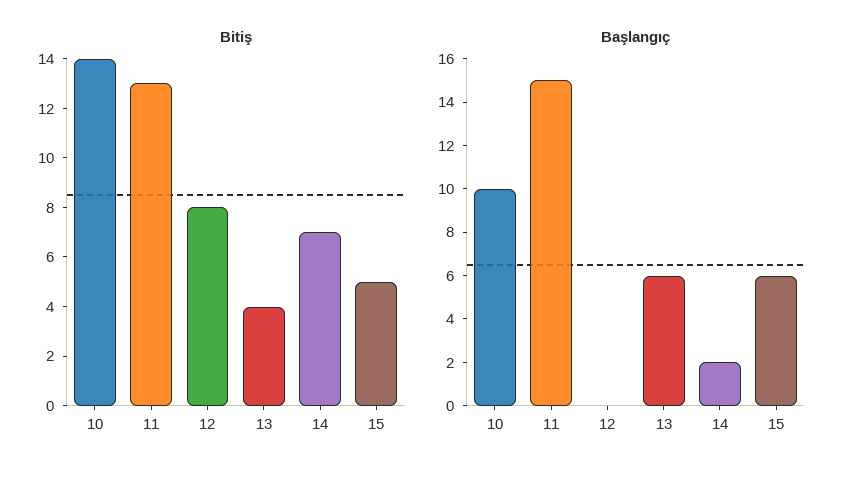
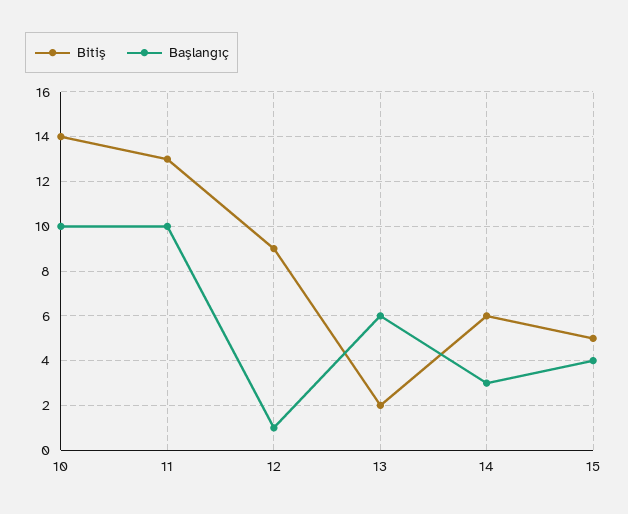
Bitiş, 12: 8 -> 9
Bitiş, 13: 4 -> 2
Bitiş, 14: 7 -> 6
Başlangıç, 11: 15 -> 10
Başlangıç, 12: 0 -> 1
Başlangıç, 14: 2 -> 3
Başlangıç, 15: 6 -> 4

